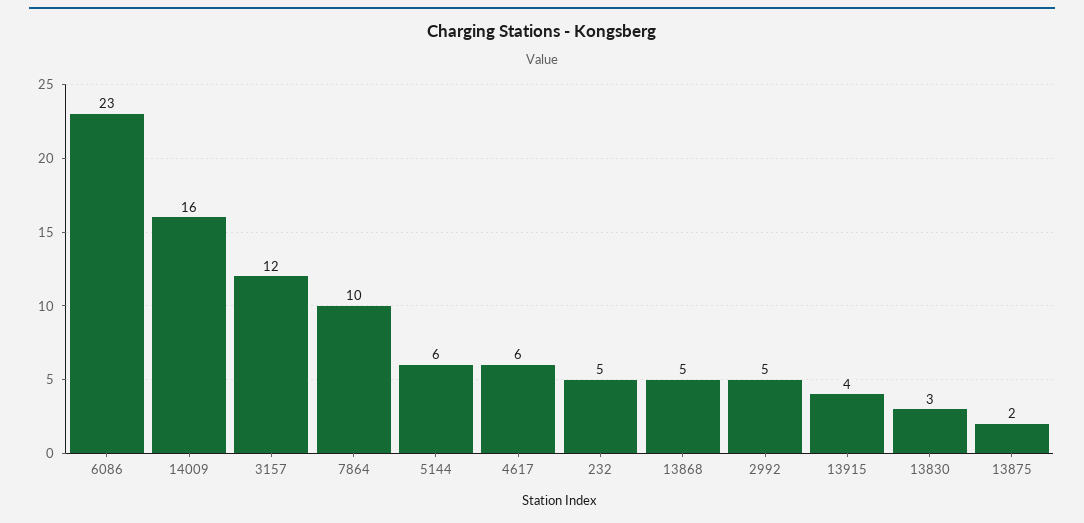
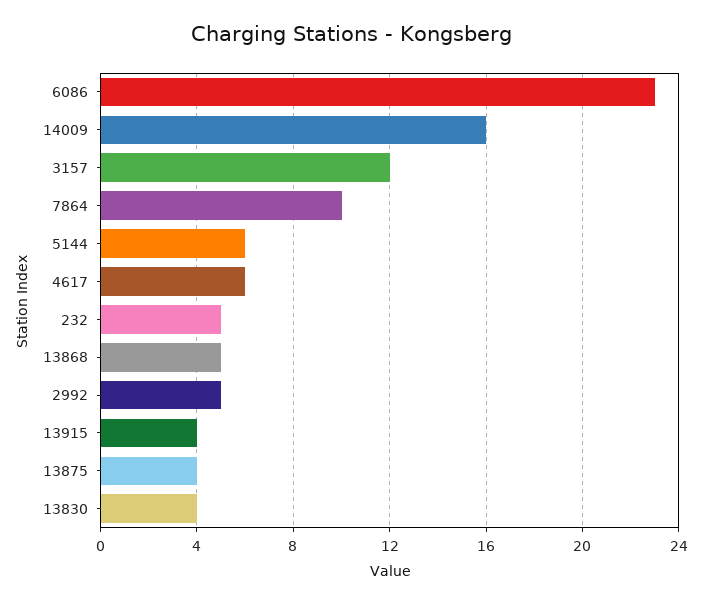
13830: 3 -> 4
13875: 2 -> 4

